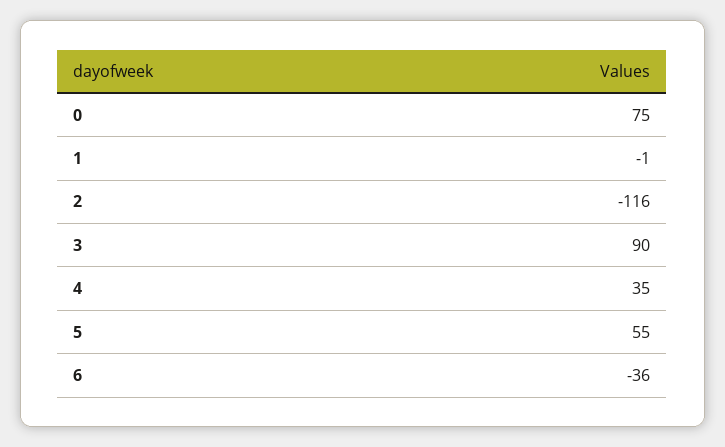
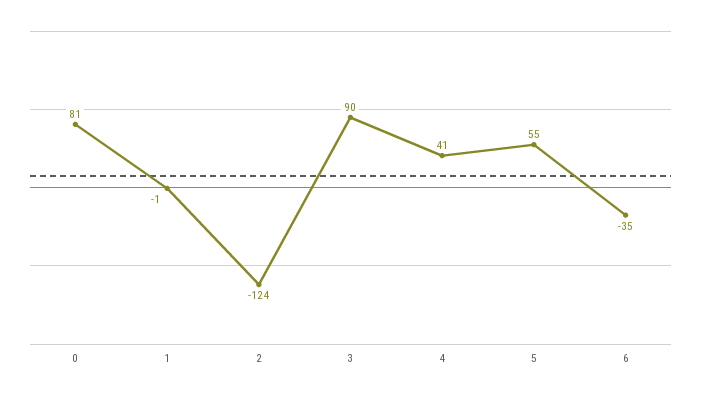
0: 75 -> 81
2: -116 -> -124
4: 35 -> 41
6: -36 -> -35

